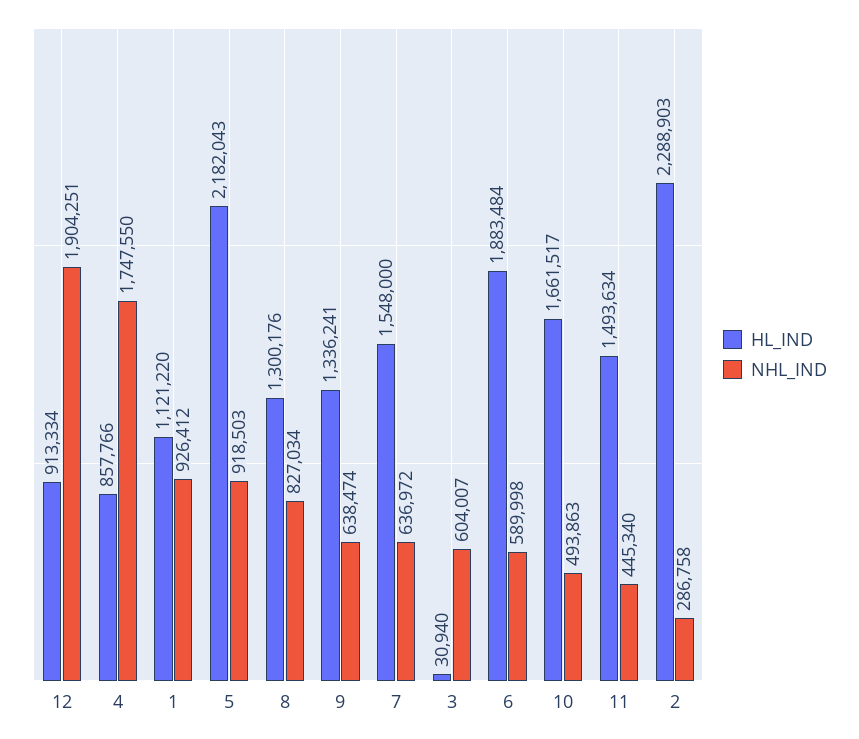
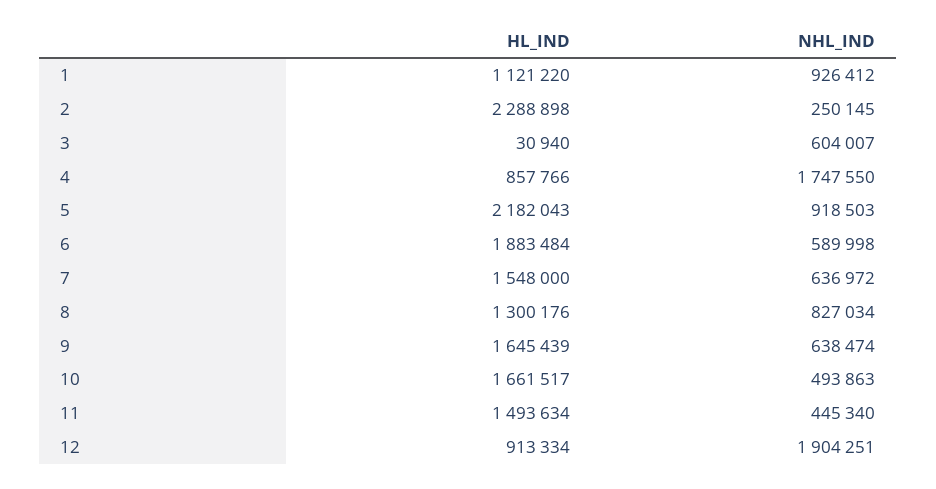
HL_IND, 9: 1336241 -> 1645439
HL_IND, 2: 2288903 -> 2288898
NHL_IND, 2: 286758 -> 250145

